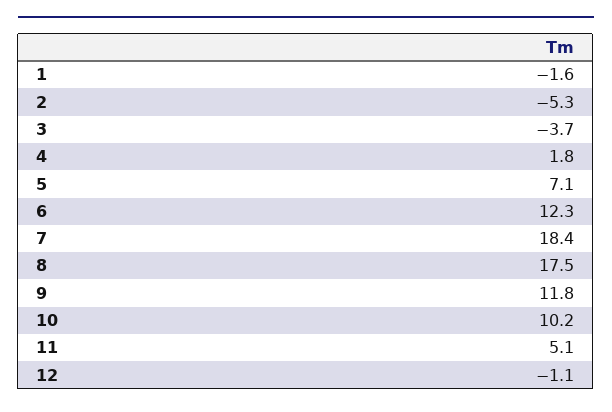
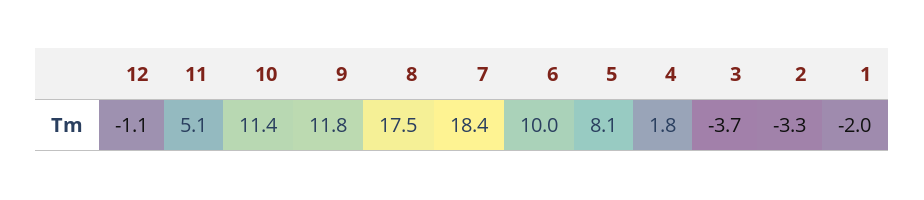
1: -1.6 -> -2
2: -5.3 -> -3.3
5: 7.1 -> 8.1
6: 12.3 -> 10
10: 10.2 -> 11.4

